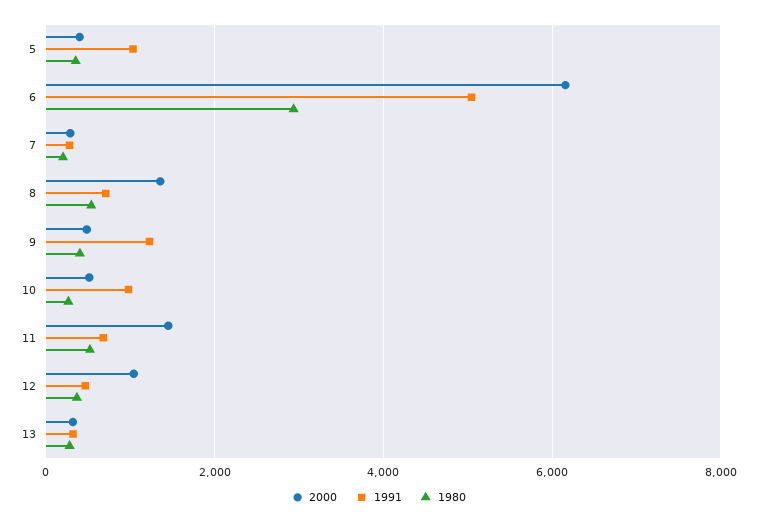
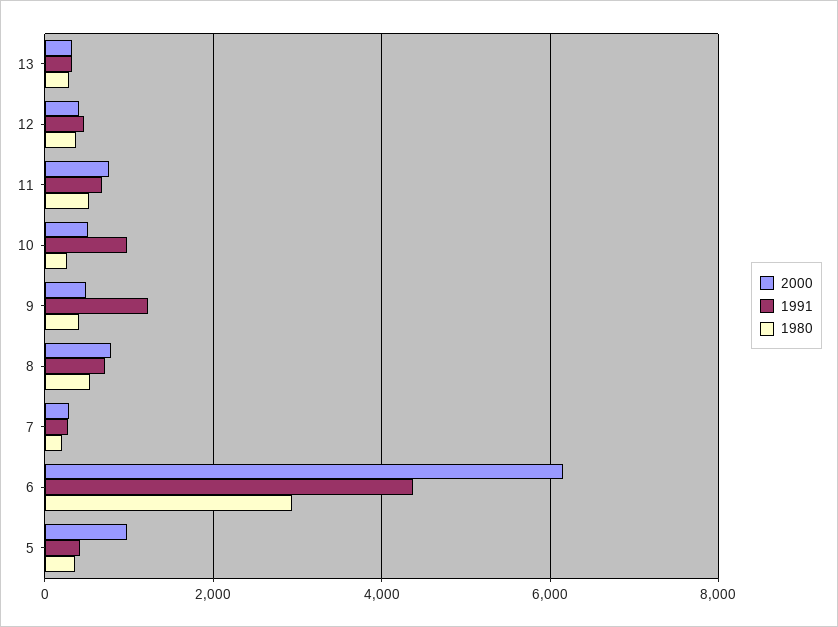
2000, 5: 400 -> 1000
1991, 5: 1000 -> 400
1991, 6: 5000 -> 4400
2000, 8: 1400 -> 800
2000, 11: 1400 -> 800
2000, 12: 1000 -> 400

